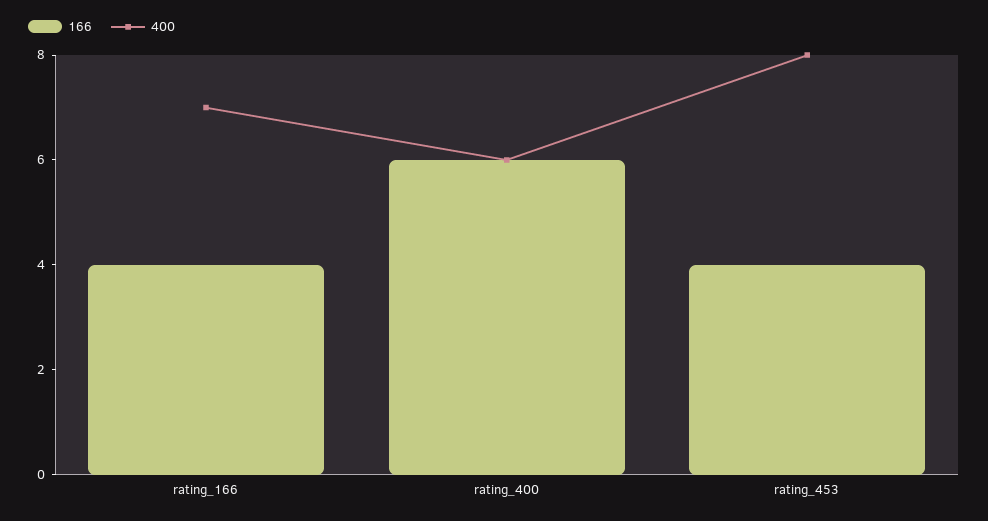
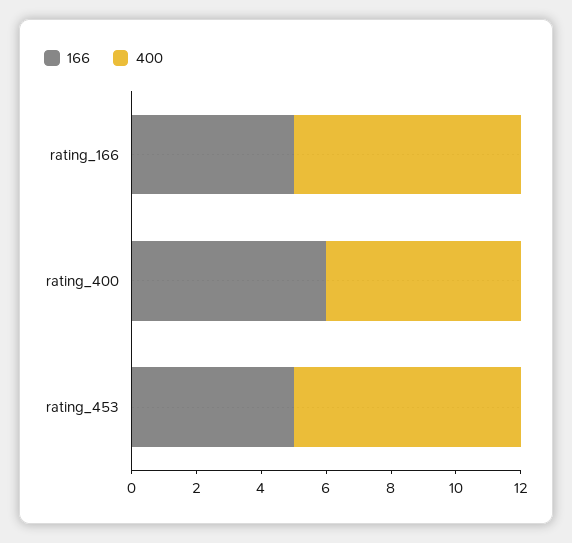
166, rating_166: 4 -> 5
166, rating_453: 4 -> 5
400, rating_453: 8 -> 7

